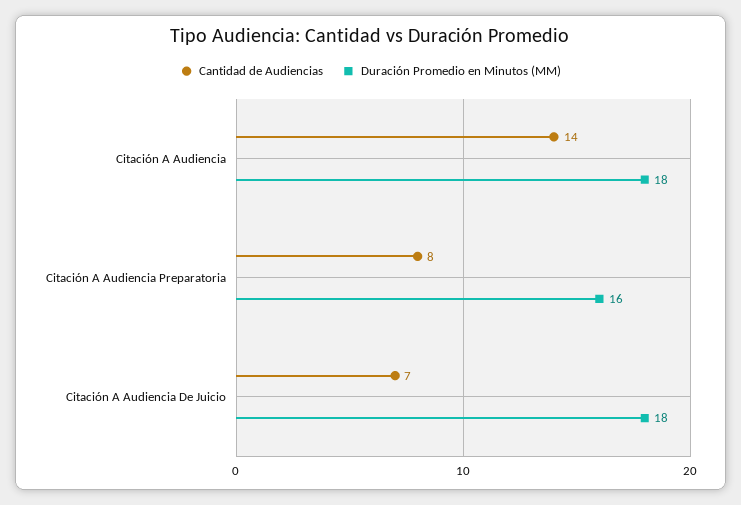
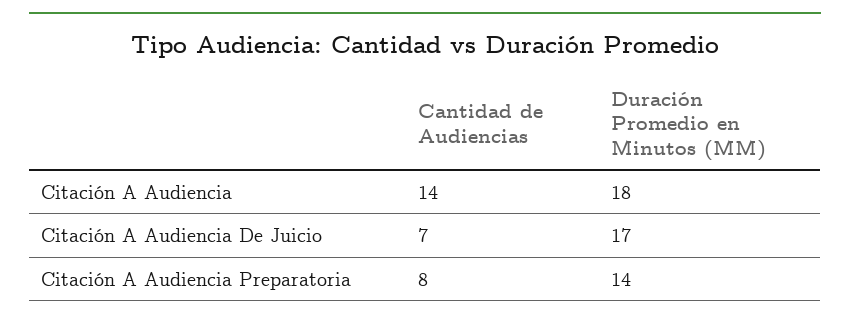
Duración Promedio en Minutos (MM), Citación A Audiencia Preparatoria: 16 -> 14
Duración Promedio en Minutos (MM), Citación A Audiencia De Juicio: 18 -> 17

